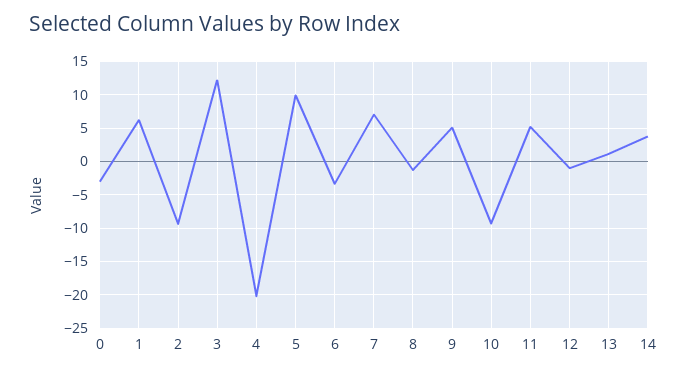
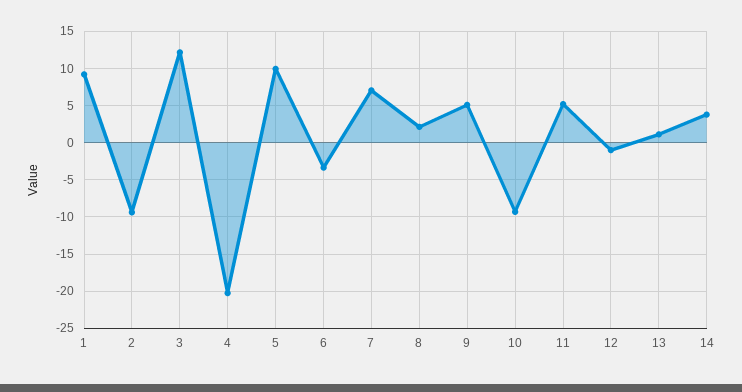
0: -3 -> none
1: 6 -> 9
8: -1 -> 2

